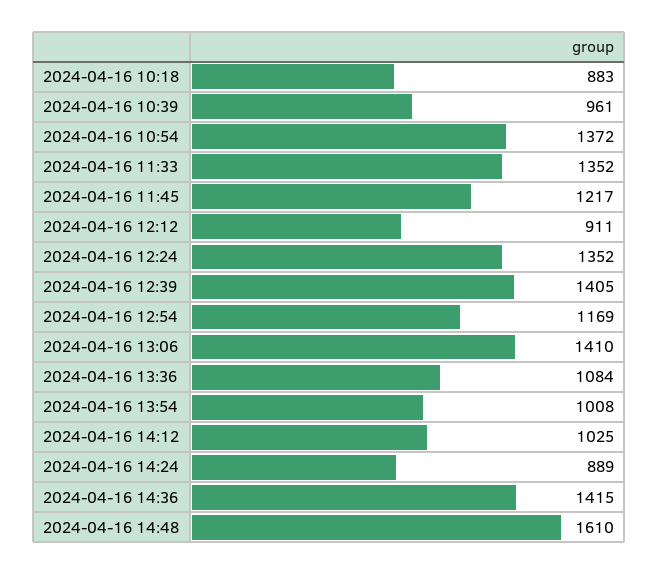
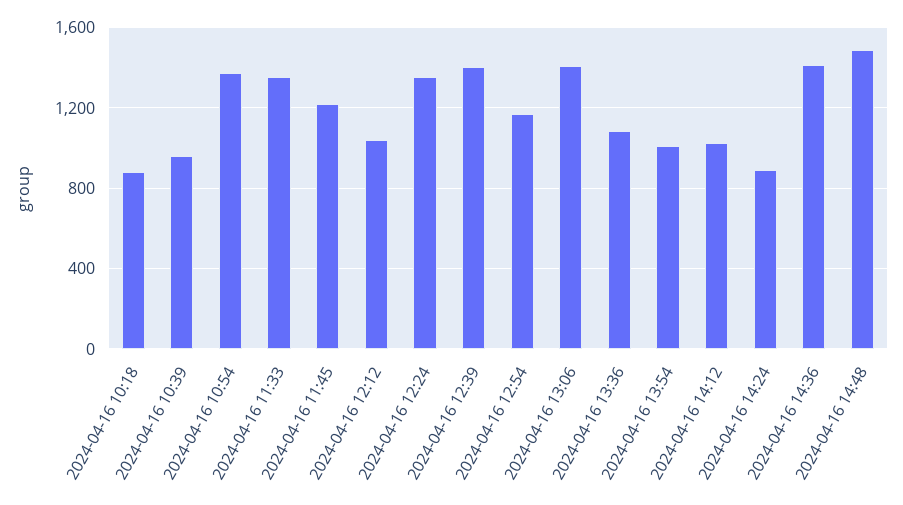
2024-04-16 12:12: 911 -> 1050
2024-04-16 14:48: 1610 -> 1500

